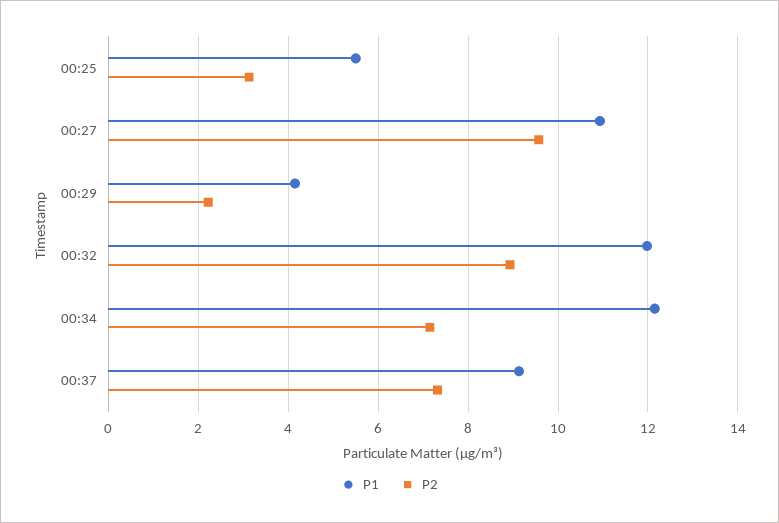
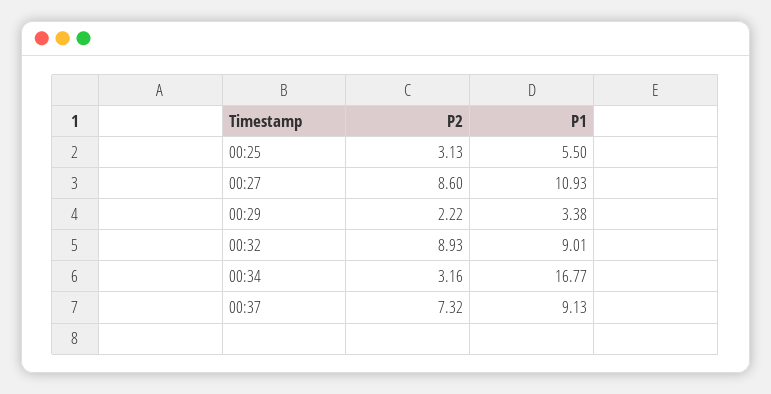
P2, 00:27: 9.6 -> 8.6
P1, 00:29: 4.2 -> 3.38
P1, 00:32: 12 -> 9.01
P1, 00:34: 12.2 -> 16.77
P2, 00:34: 7.2 -> 3.16

